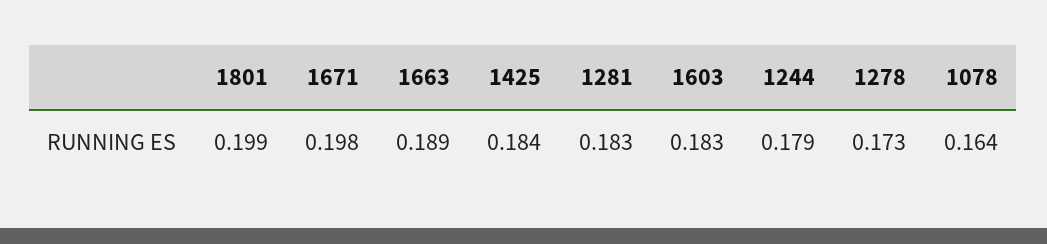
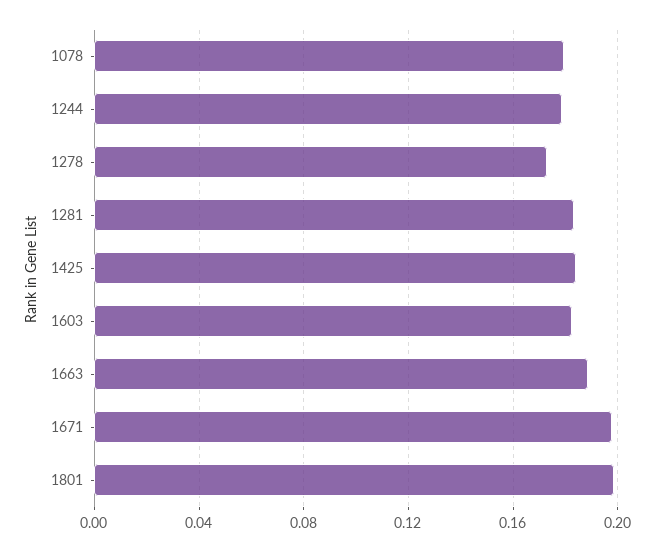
1078: 0.164 -> 0.18

